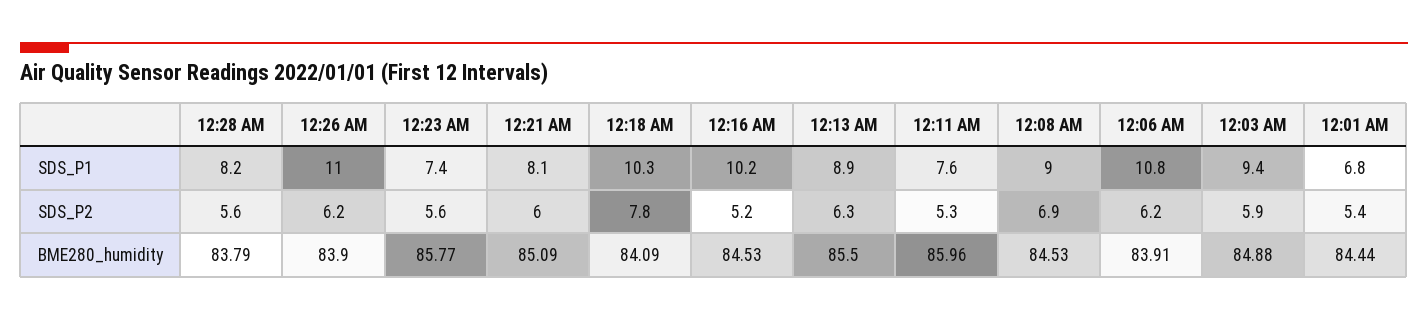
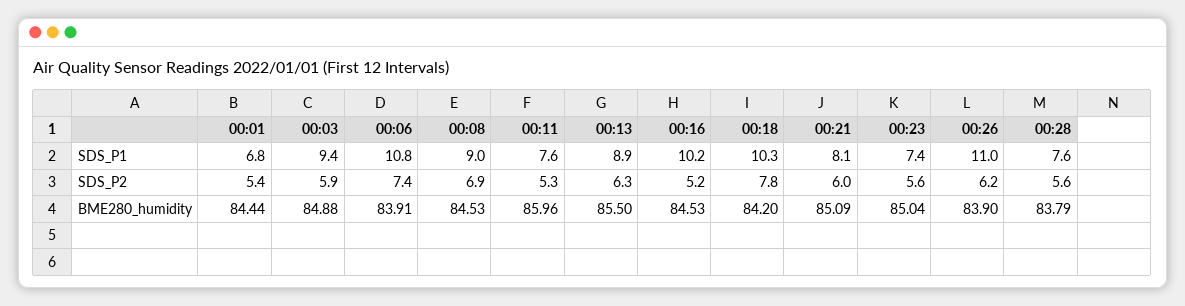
12:28 AM, SDS_P1: 8.2 -> 7.6
12:06 AM, SDS_P2: 6.2 -> 7.4
12:23 AM, BME280_humidity: 85.77 -> 85.04
12:18 AM, BME280_humidity: 84.09 -> 84.2

